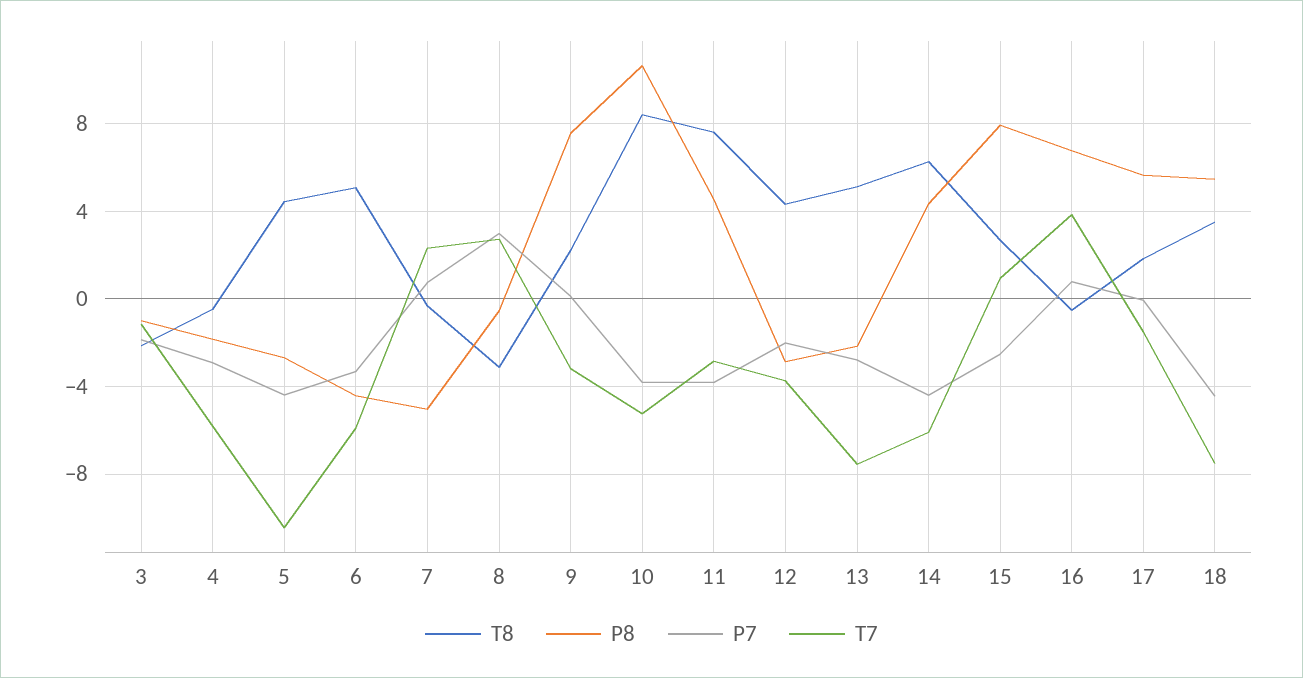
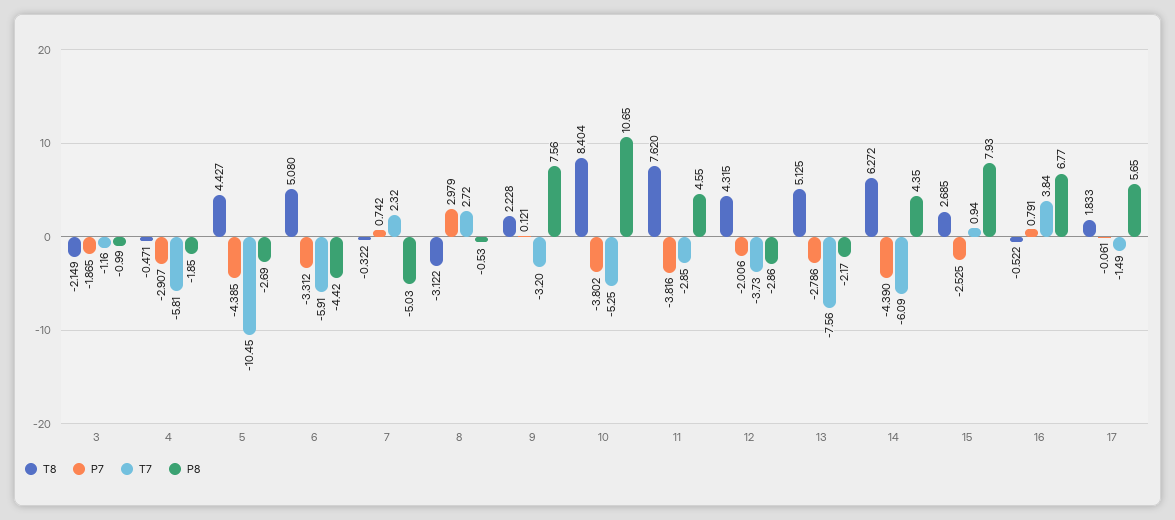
T8, 18: 3.5 -> none
P8, 18: 5.5 -> none
P7, 18: -4.5 -> none
T7, 18: -7.5 -> none

